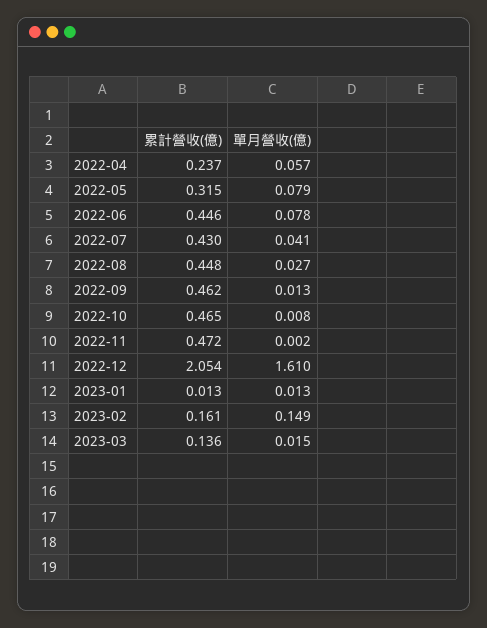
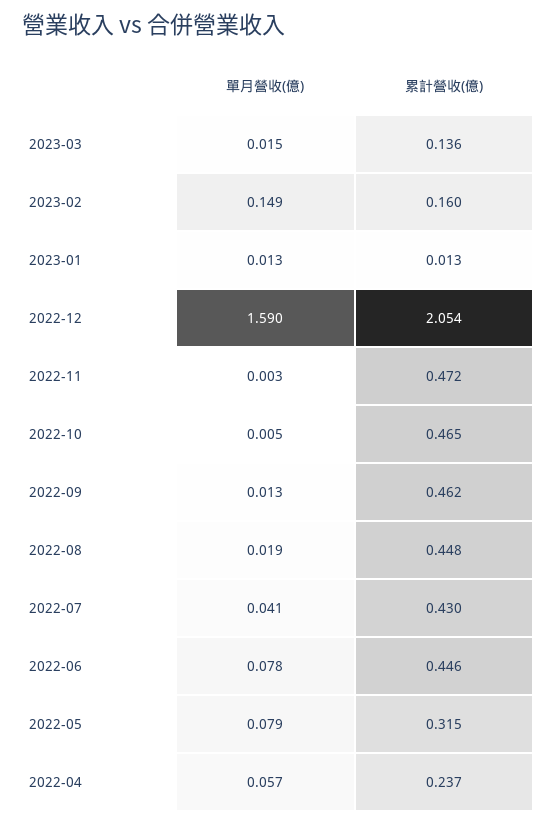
單月營收(億), 2022-08: 0.027 -> 0.019
單月營收(億), 2022-10: 0.008 -> 0.005
單月營收(億), 2022-11: 0.002 -> 0.003
單月營收(億), 2022-12: 1.61 -> 1.59
累計營收(億), 2023-02: 0.161 -> 0.16

